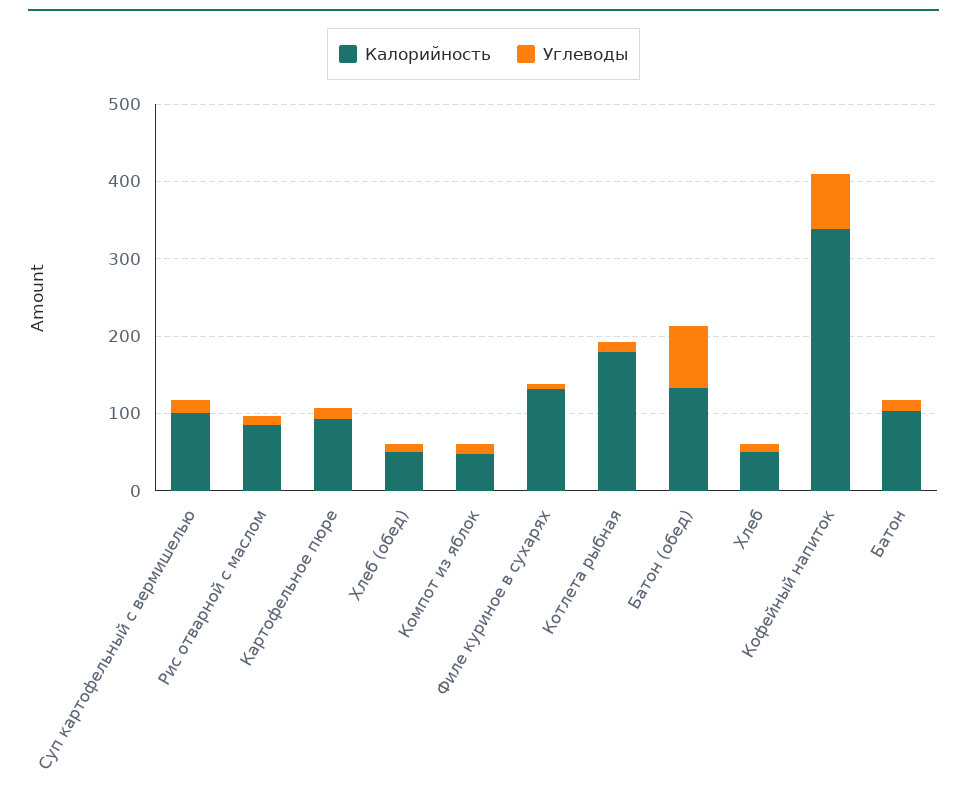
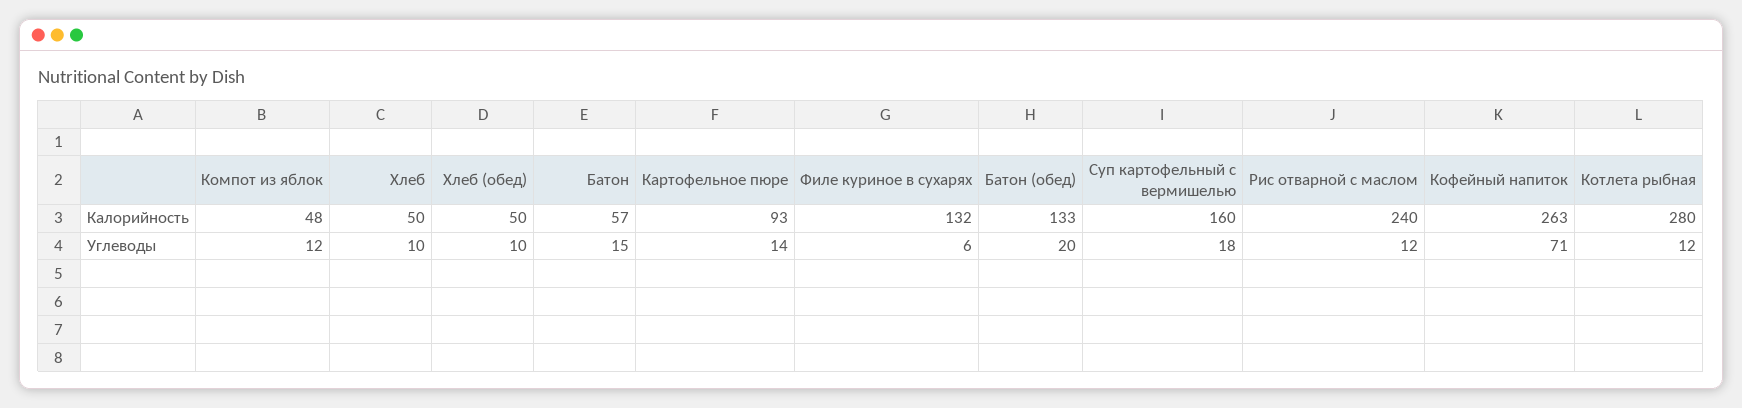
Калорийность, Суп картофельный с вермишелью: 100 -> 160
Калорийность, Рис отварной с маслом: 80 -> 240
Калорийность, Котлета рыбная: 180 -> 280
Углеводы, Батон (обед): 80 -> 20
Калорийность, Кофейный напиток: 340 -> 263
Калорийность, Батон: 100 -> 57

